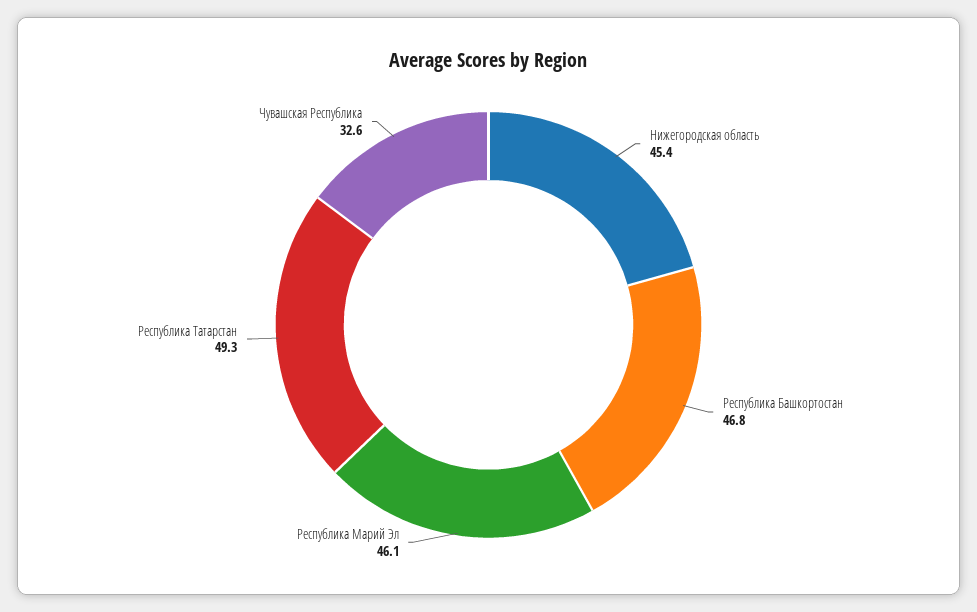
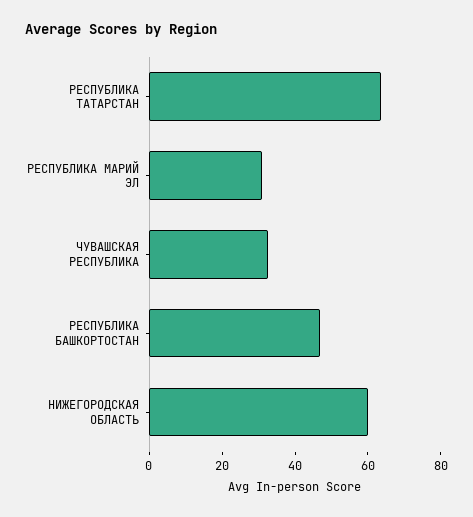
Нижегородская область: 45.4 -> 60
Республика Марий Эл: 46.1 -> 30
Республика Татарстан: 49.3 -> 65

